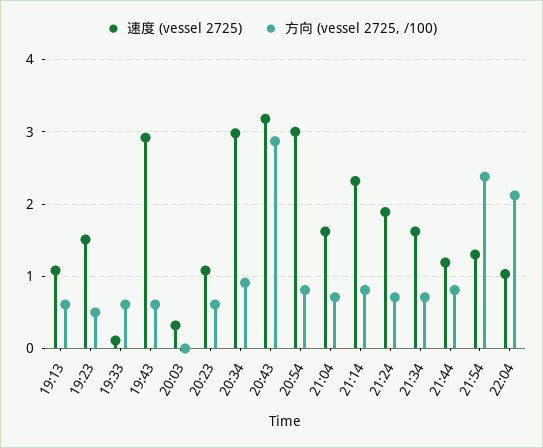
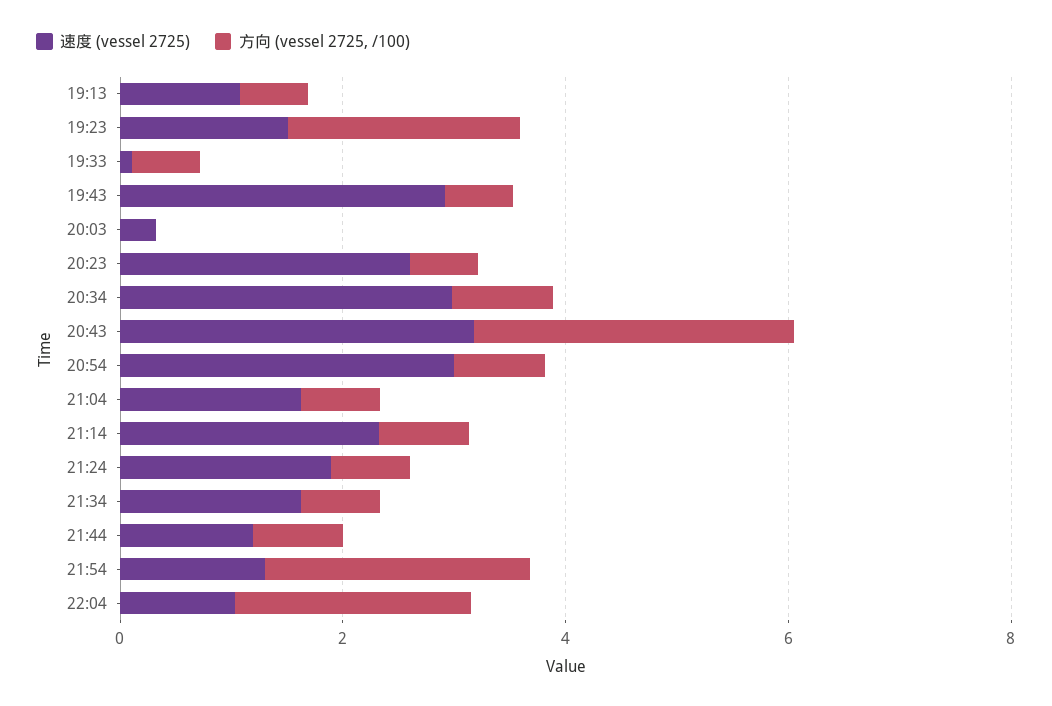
方向 (vessel 2725, /100), 19:23: 0.5 -> 2
速度 (vessel 2725), 20:23: 1.1 -> 2.5

